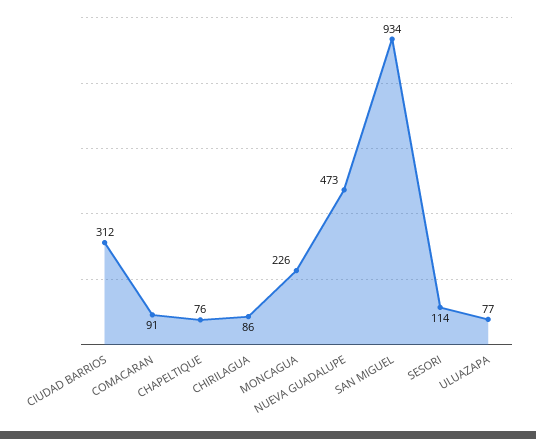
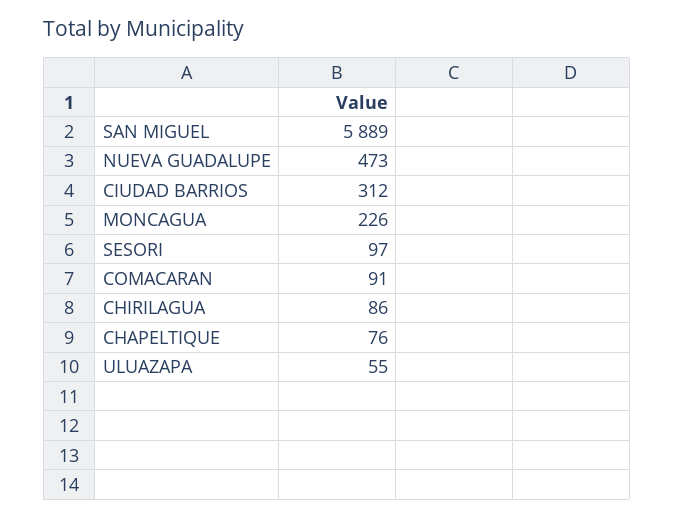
SAN MIGUEL: 934 -> 5889
SESORI: 114 -> 97
ULUAZAPA: 77 -> 55

